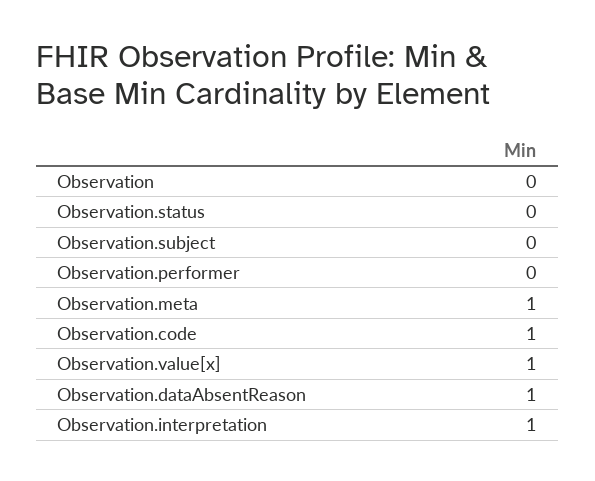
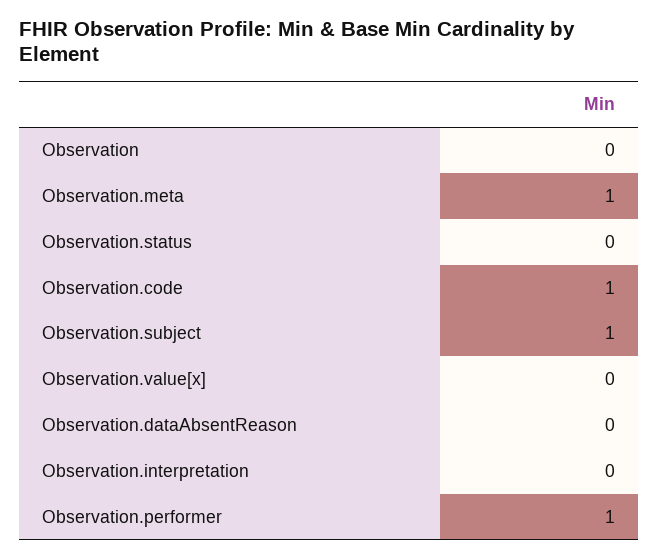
Observation.subject: 0 -> 1
Observation.performer: 0 -> 1
Observation.value[x]: 1 -> 0
Observation.dataAbsentReason: 1 -> 0
Observation.interpretation: 1 -> 0

